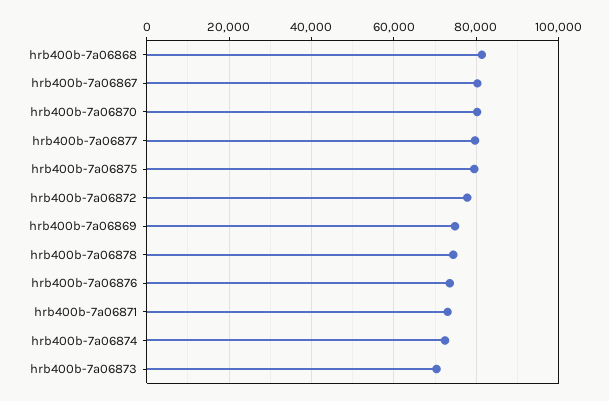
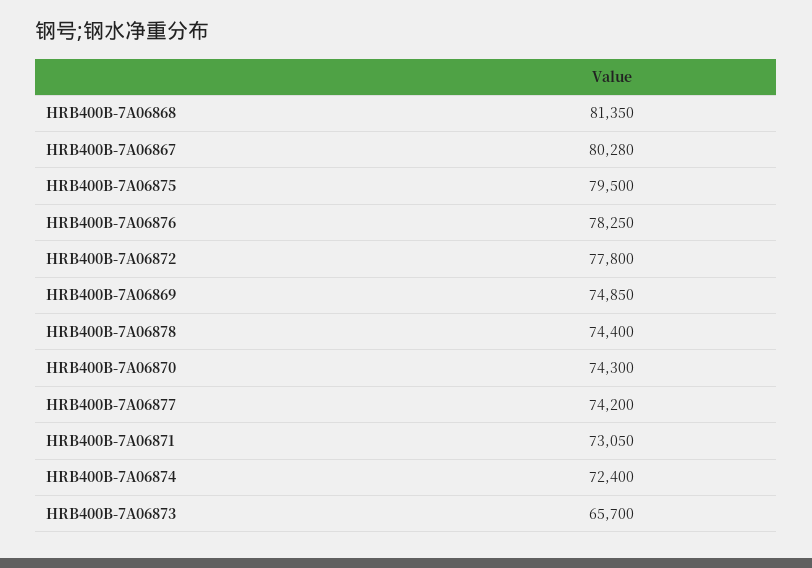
hrb400b-7a06870: 80000 -> 74300
hrb400b-7a06877: 80000 -> 74200
hrb400b-7a06876: 74000 -> 78250
hrb400b-7a06873: 70000 -> 65700

